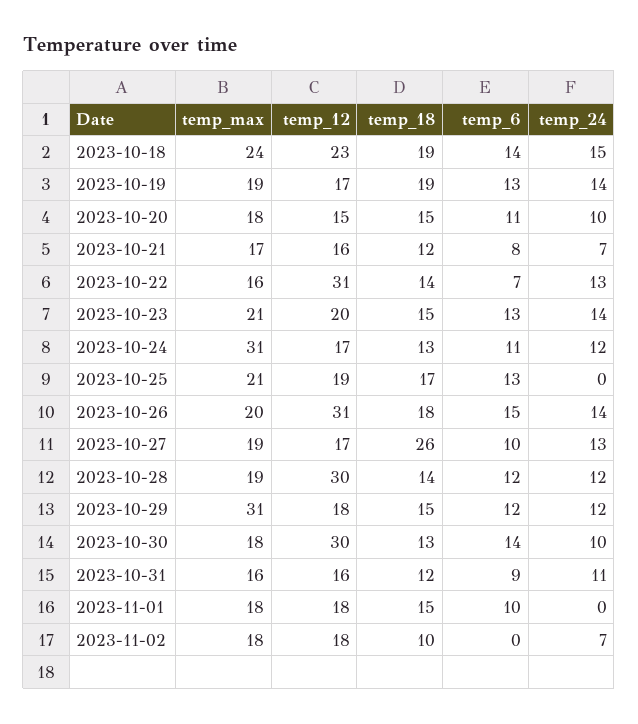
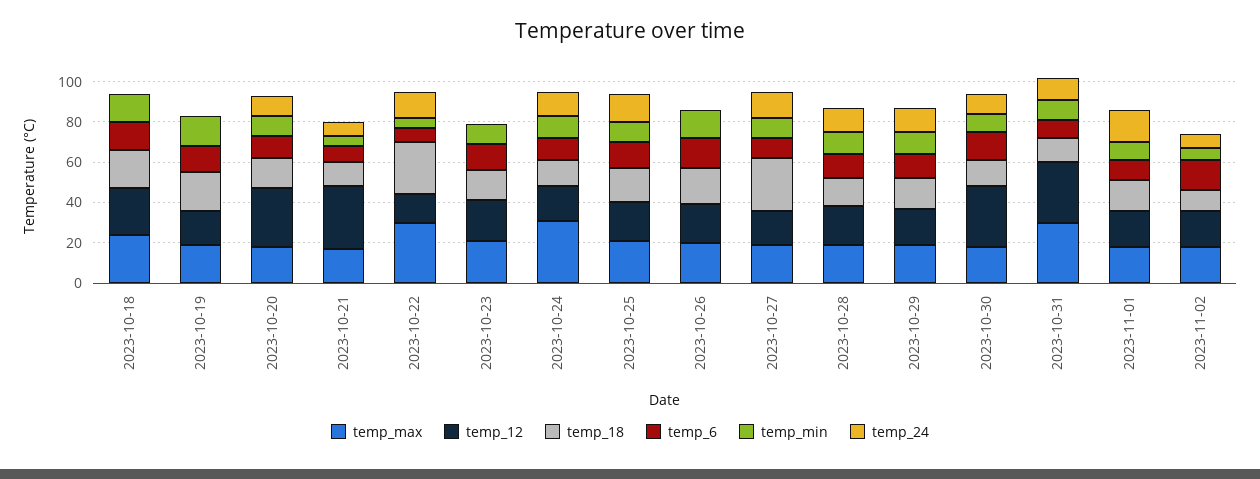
temp_24, 2023-10-18: 15 -> 0
temp_24, 2023-10-19: 14 -> 0
temp_12, 2023-10-20: 15 -> 30
temp_12, 2023-10-21: 16 -> 30
temp_max, 2023-10-22: 16 -> 30
temp_12, 2023-10-22: 31 -> 15
temp_18, 2023-10-22: 14 -> 25
temp_24, 2023-10-23: 14 -> 0
temp_24, 2023-10-25: 0 -> 15
temp_12, 2023-10-26: 31 -> 20
temp_24, 2023-10-26: 14 -> 0
temp_12, 2023-10-28: 30 -> 20
temp_max, 2023-10-29: 31 -> 20
temp_max, 2023-10-31: 16 -> 30
temp_12, 2023-10-31: 16 -> 30
temp_24, 2023-11-01: 0 -> 15
temp_6, 2023-11-02: 0 -> 15
temp_min, 2023-10-18: none -> 15
temp_min, 2023-10-19: none -> 15
temp_min, 2023-10-20: none -> 10
temp_min, 2023-10-21: none -> 5
temp_min, 2023-10-22: none -> 5
temp_min, 2023-10-23: none -> 10
temp_min, 2023-10-24: none -> 10
temp_min, 2023-10-25: none -> 10
temp_min, 2023-10-26: none -> 15
temp_min, 2023-10-27: none -> 10
temp_min, 2023-10-28: none -> 10
temp_min, 2023-10-29: none -> 10
temp_min, 2023-10-30: none -> 10
temp_min, 2023-10-31: none -> 10
temp_min, 2023-11-01: none -> 10
temp_min, 2023-11-02: none -> 5

